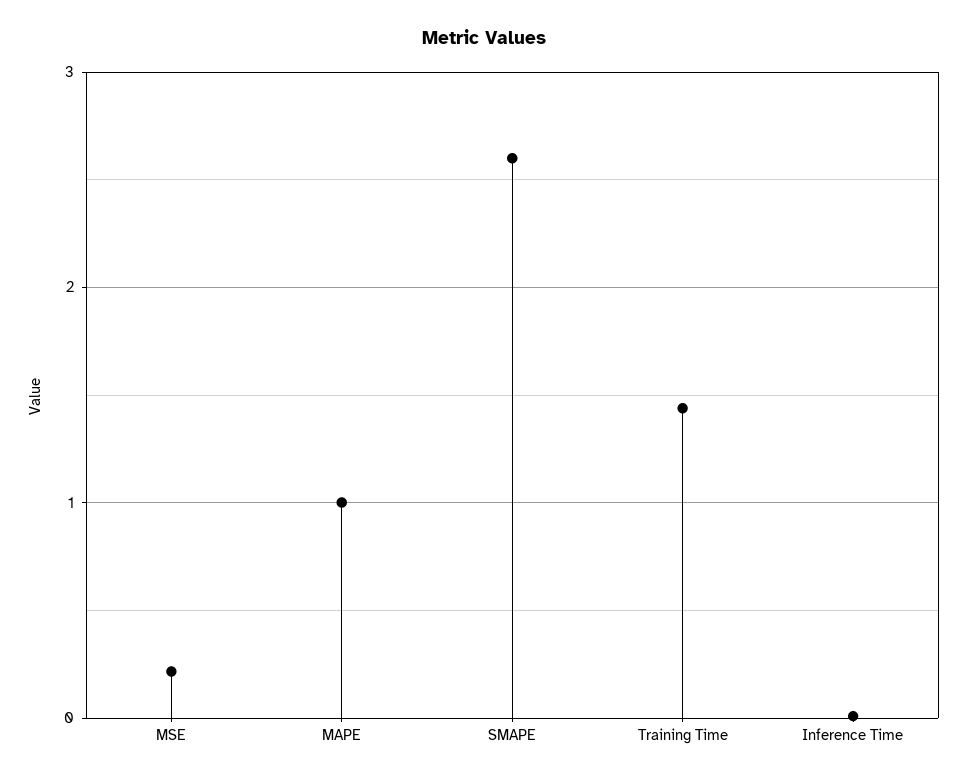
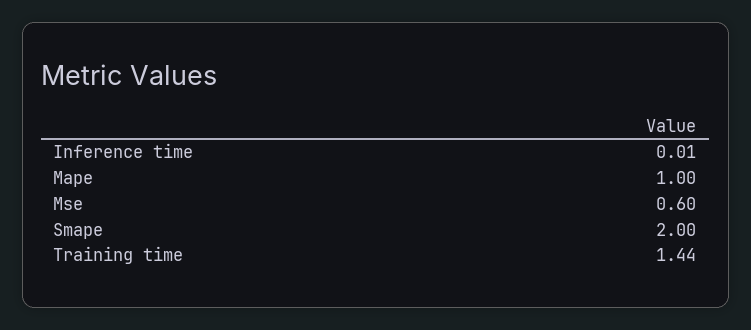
MSE: 0.2 -> 0.6
SMAPE: 2.6 -> 2

